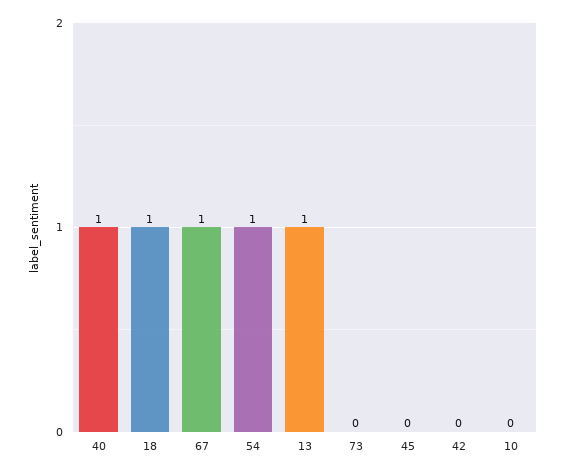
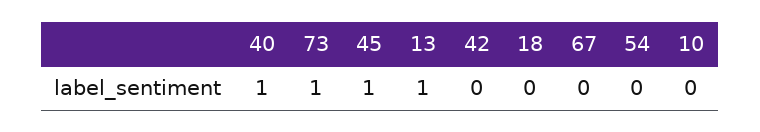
18: 1 -> 0
67: 1 -> 0
54: 1 -> 0
73: 0 -> 1
45: 0 -> 1

